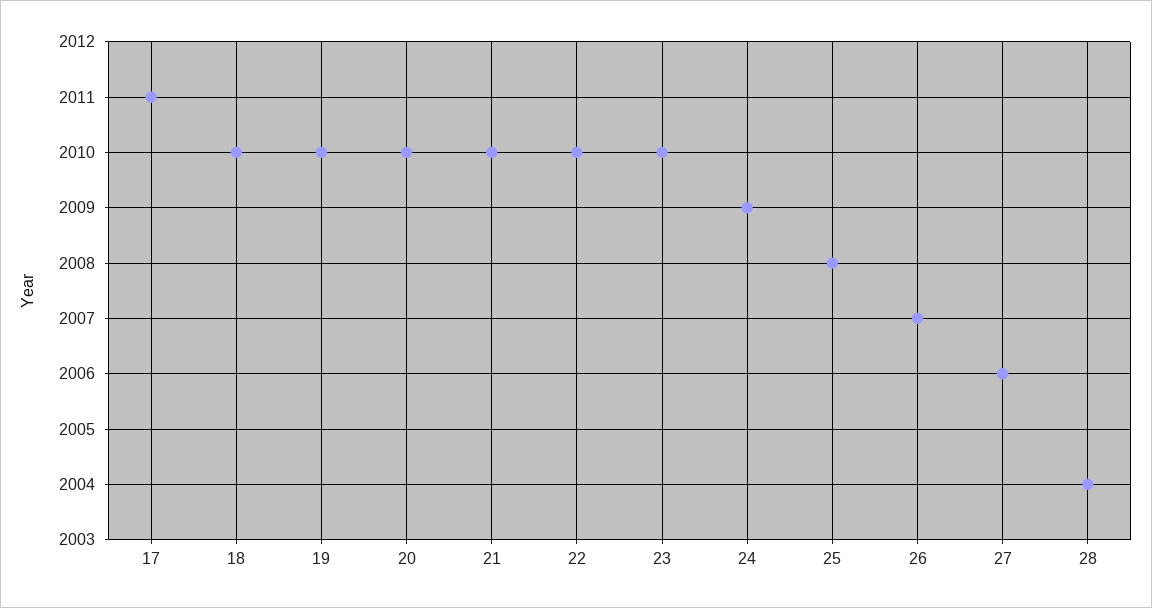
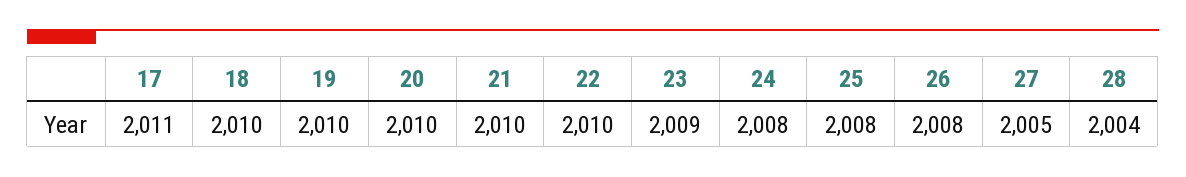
23: 2010 -> 2009
24: 2009 -> 2008
26: 2007 -> 2008
27: 2006 -> 2005

